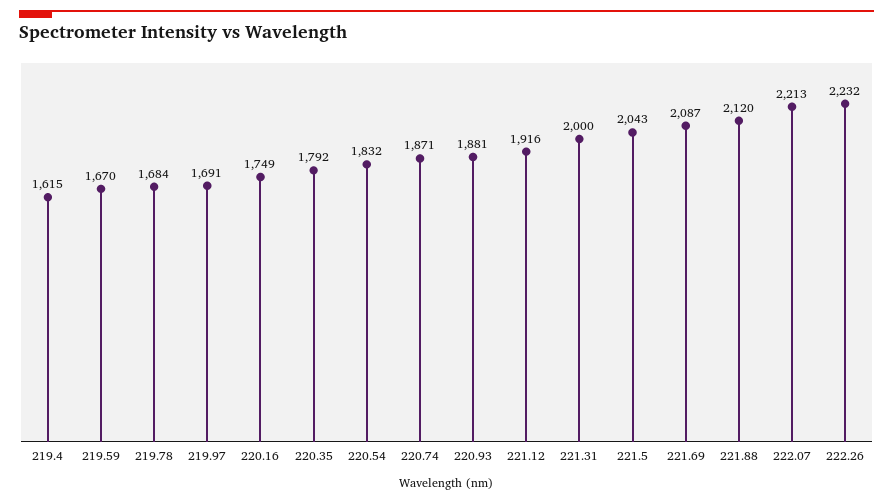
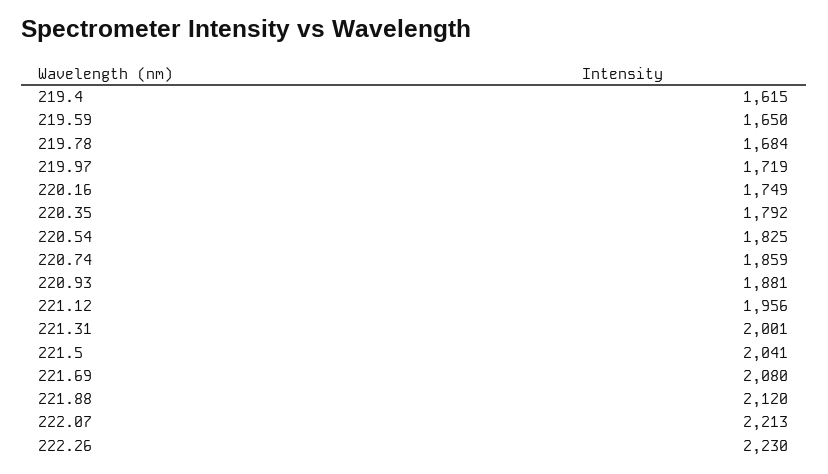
219.59: 1670 -> 1650
219.97: 1691 -> 1719
220.54: 1832 -> 1825
220.74: 1871 -> 1859
221.12: 1916 -> 1956
221.31: 2000 -> 2001
221.5: 2043 -> 2041
221.69: 2087 -> 2080
222.26: 2232 -> 2230

